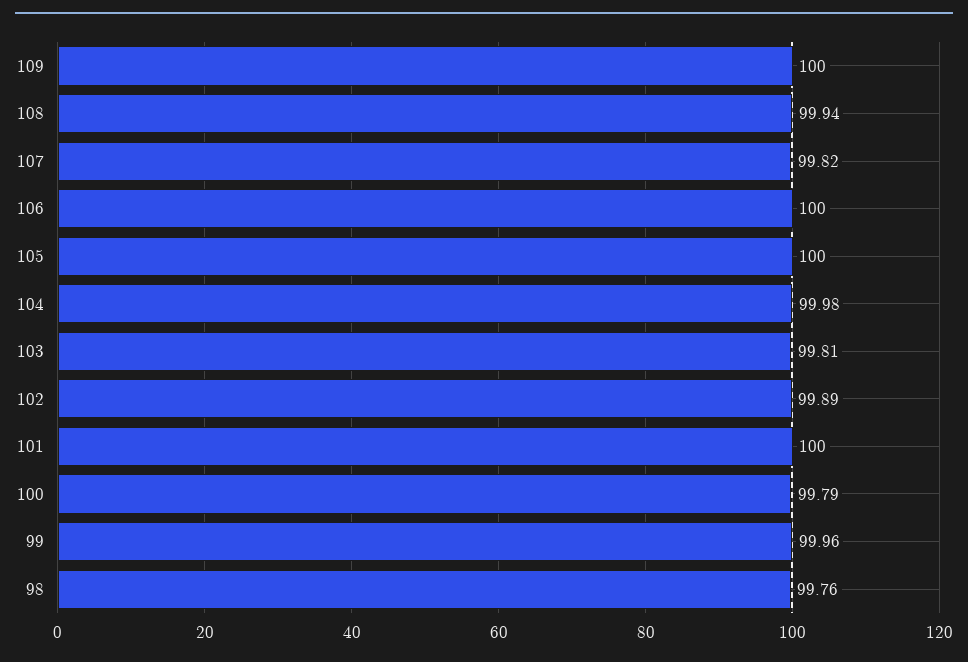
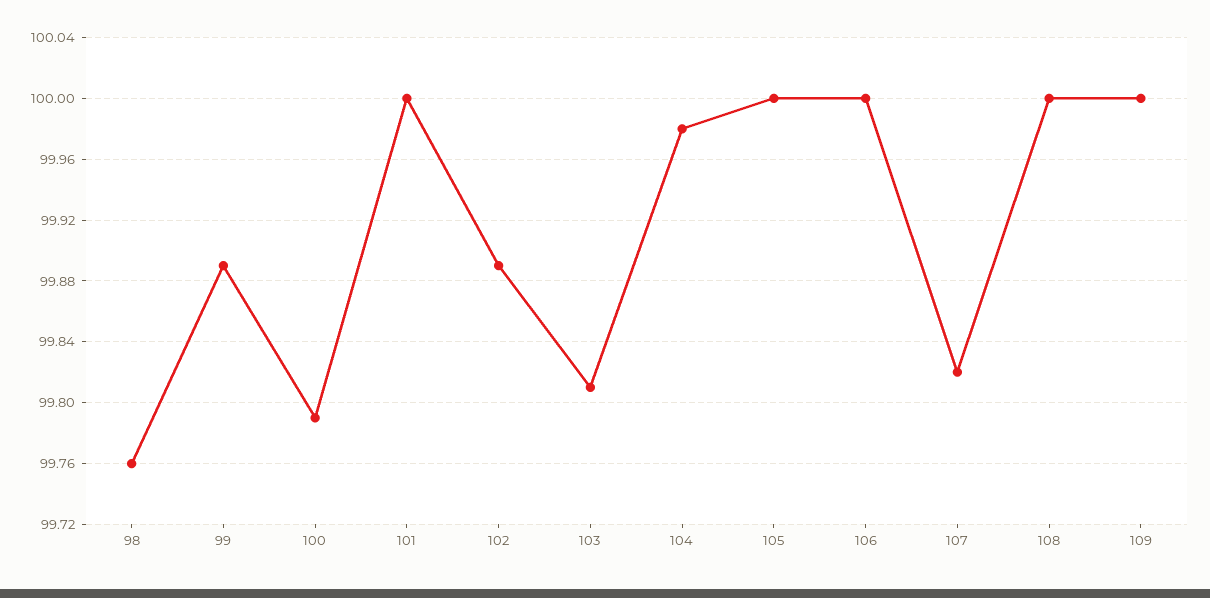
108: 99.94 -> 100
99: 99.96 -> 99.89

